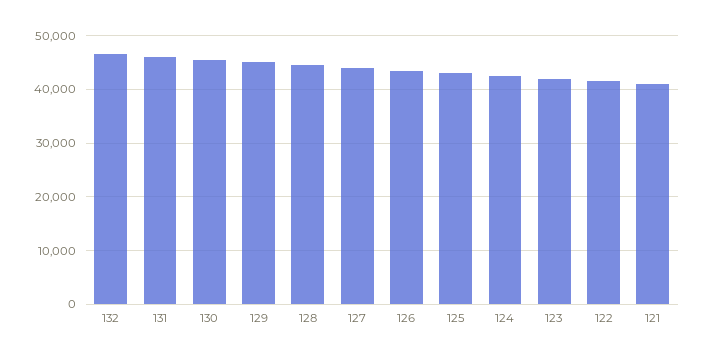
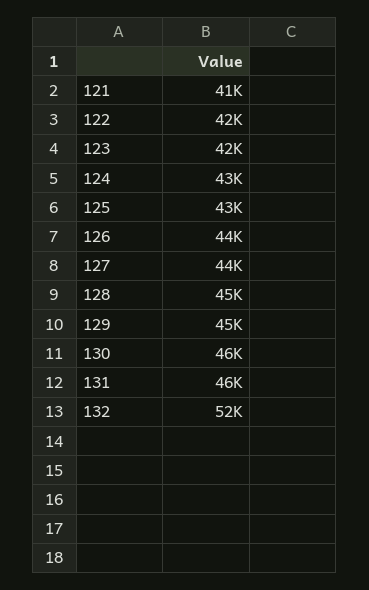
132: 46000 -> 52000

